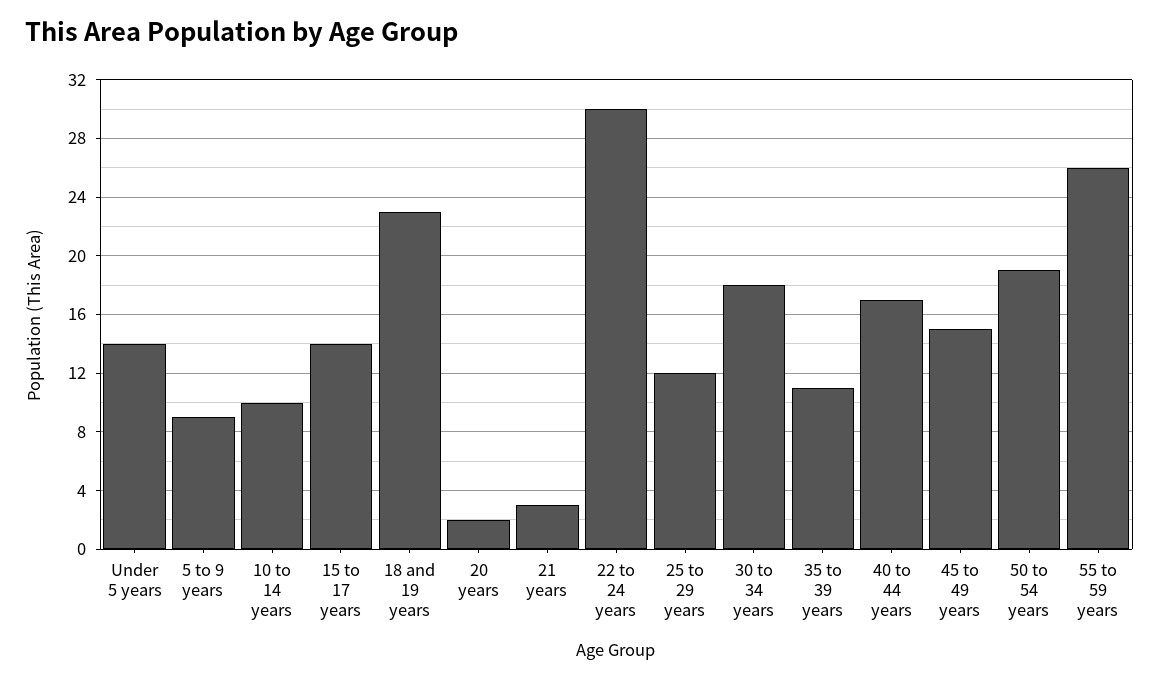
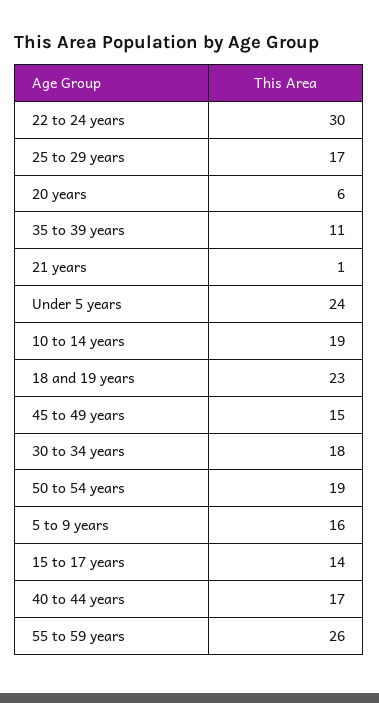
Under 5 years: 14 -> 24
5 to 9 years: 9 -> 16
10 to 14 years: 10 -> 19
20 years: 2 -> 6
21 years: 3 -> 1
25 to 29 years: 12 -> 17

